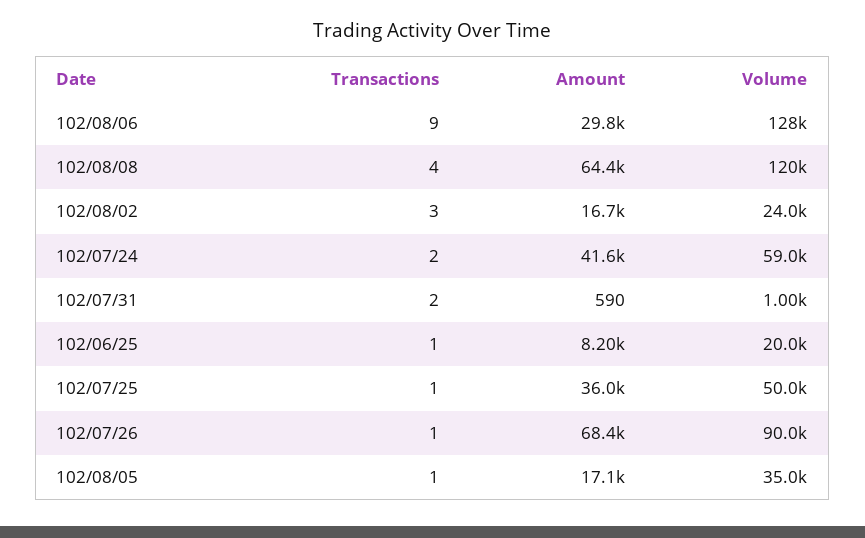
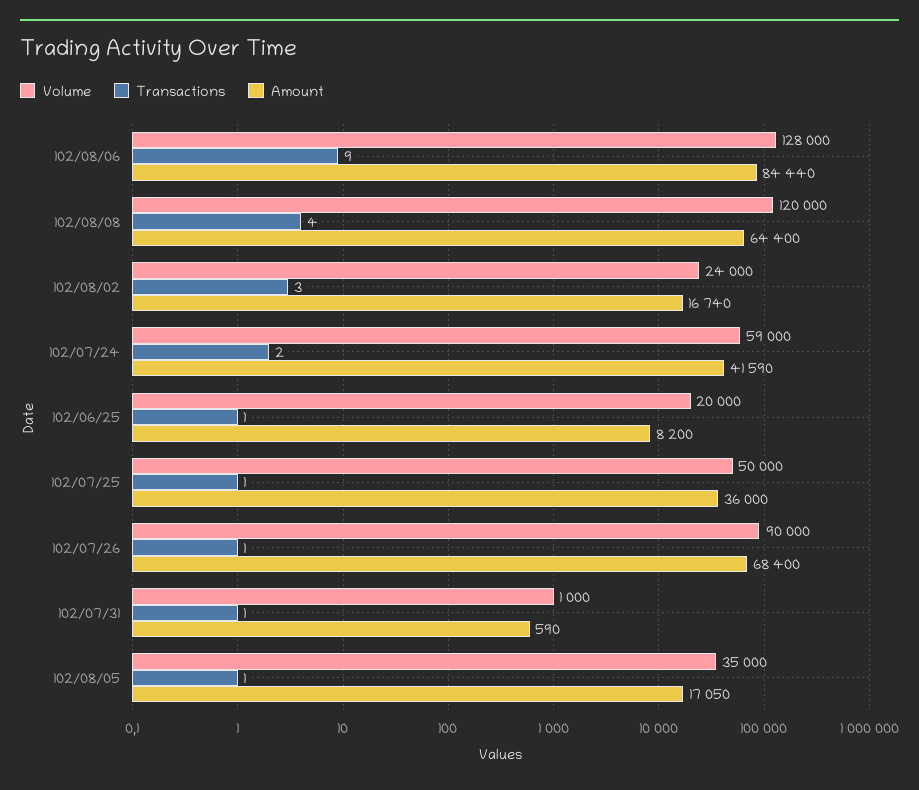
Amount, 102/08/06: 29800 -> 84440
Transactions, 102/07/31: 2 -> 1

